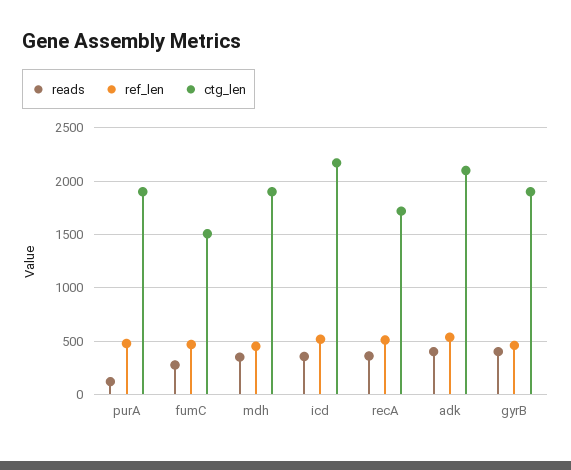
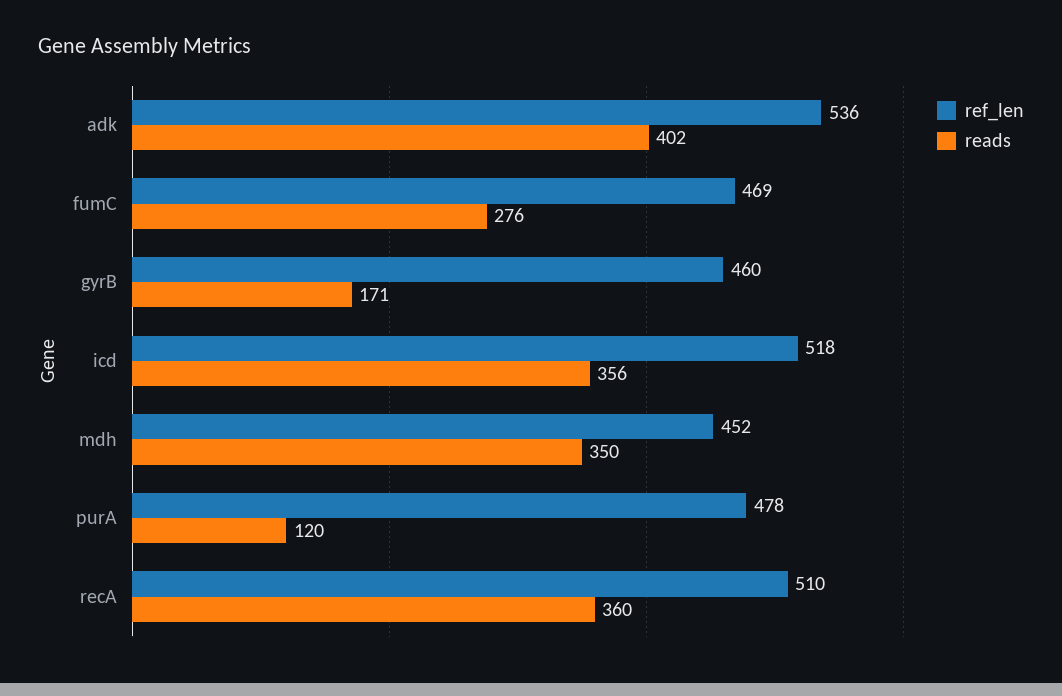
ctg_len, purA: 1900 -> none
ctg_len, fumC: 1500 -> none
ctg_len, mdh: 1900 -> none
ctg_len, icd: 2200 -> none
ctg_len, recA: 1700 -> none
ctg_len, adk: 2100 -> none
reads, gyrB: 400 -> 171
ctg_len, gyrB: 1900 -> none

